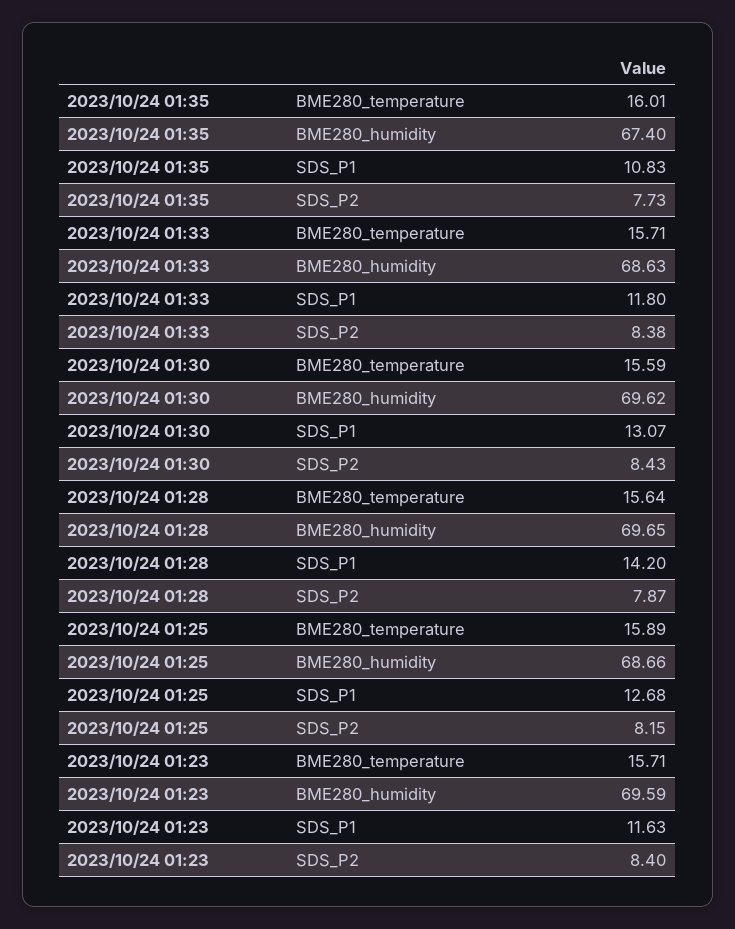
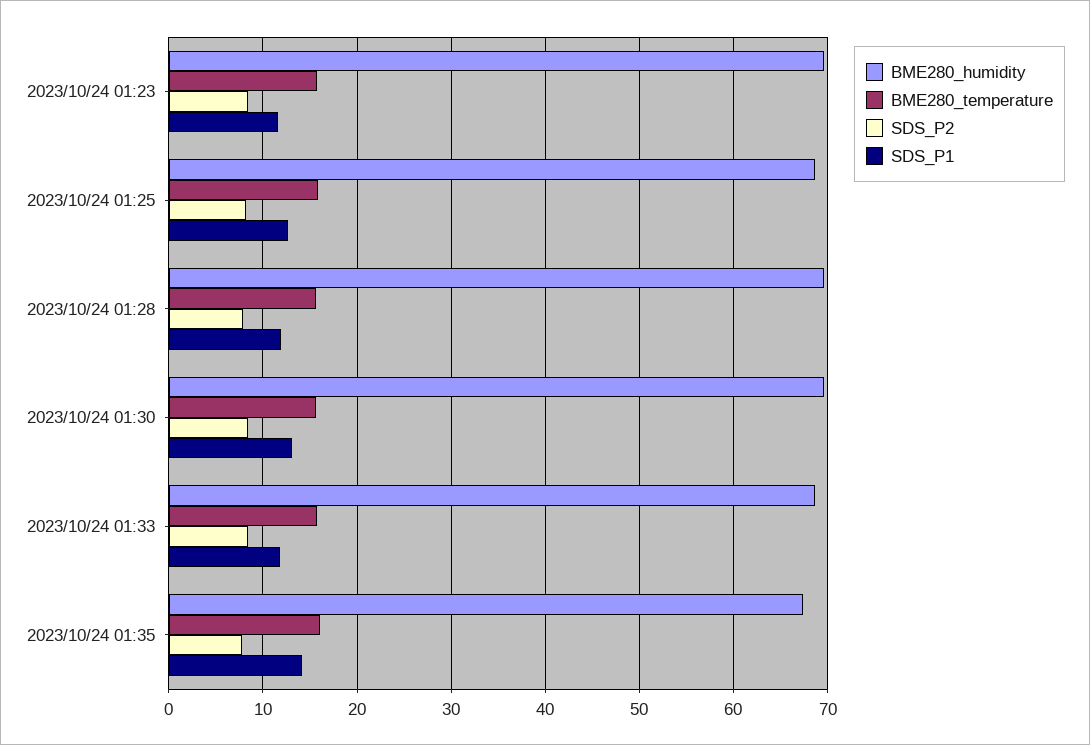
SDS_P1, 2023/10/24 01:35: 10.83 -> 14
SDS_P1, 2023/10/24 01:28: 14.2 -> 12

